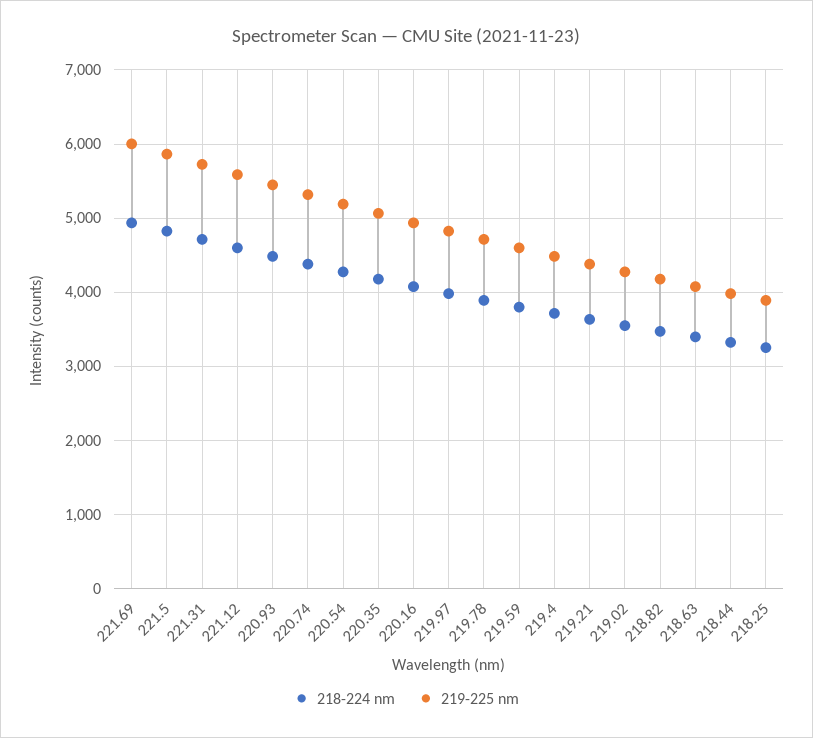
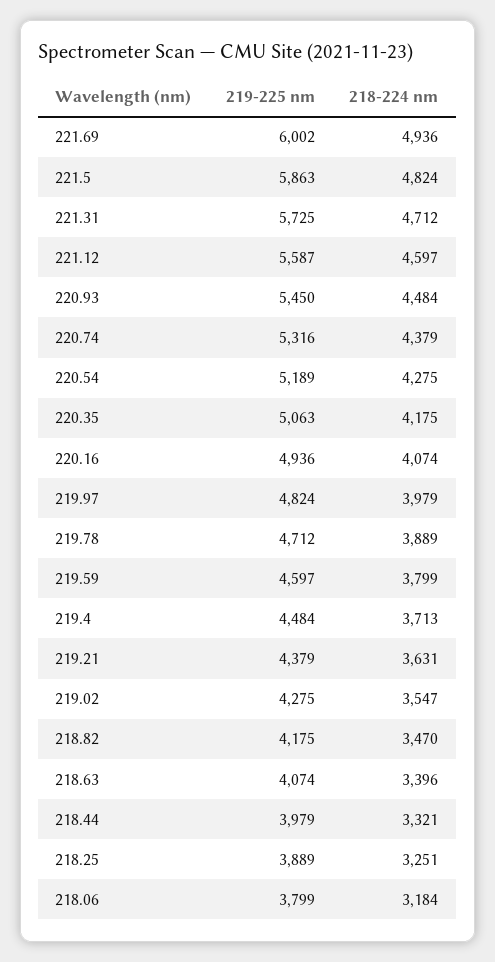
219-225 nm, 218.06: none -> 3799
218-224 nm, 218.06: none -> 3184

